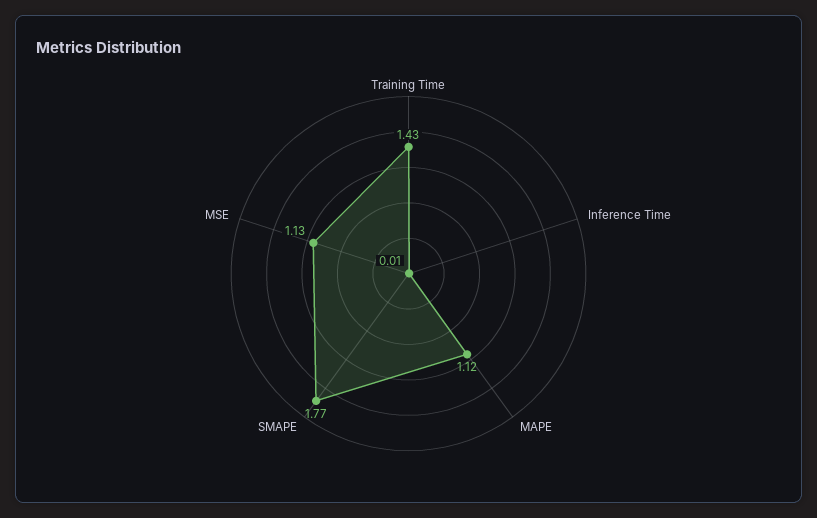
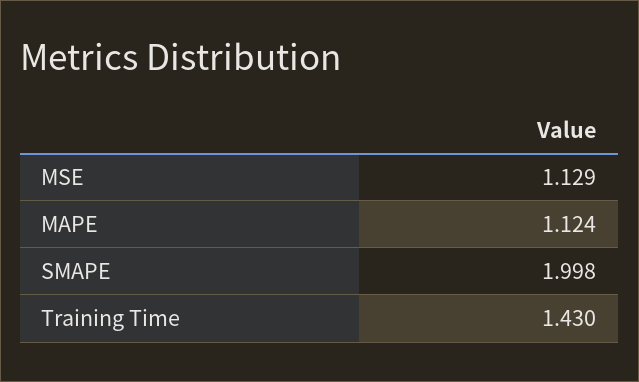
Inference Time: 0.01 -> none
SMAPE: 1.77 -> 1.998

